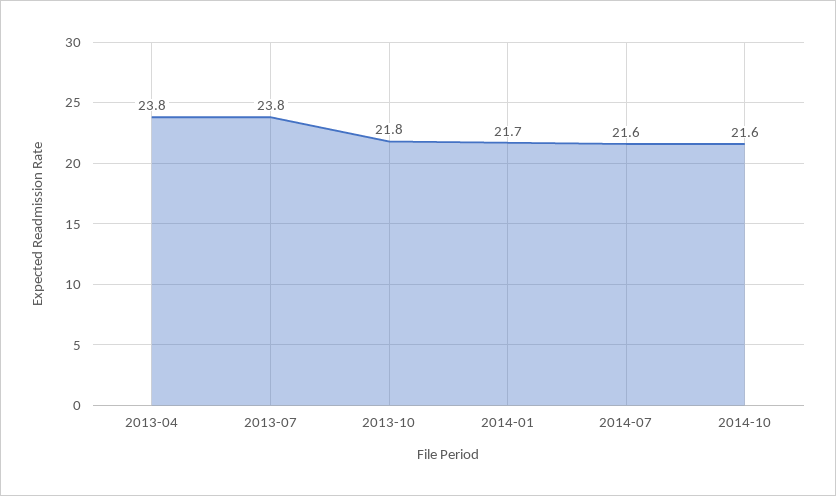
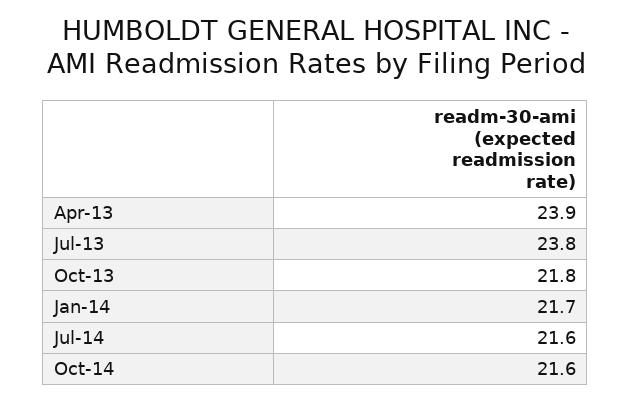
2013-04: 23.8 -> 23.9

